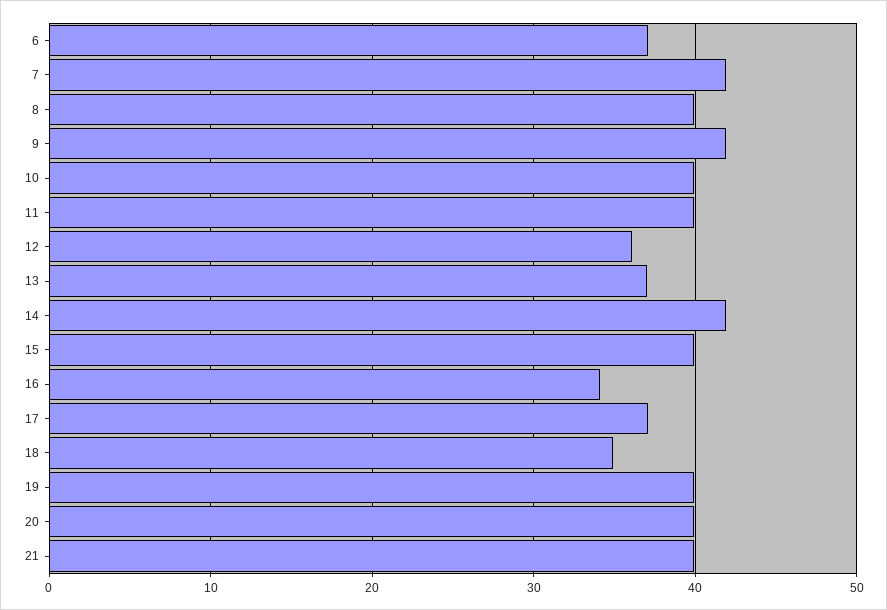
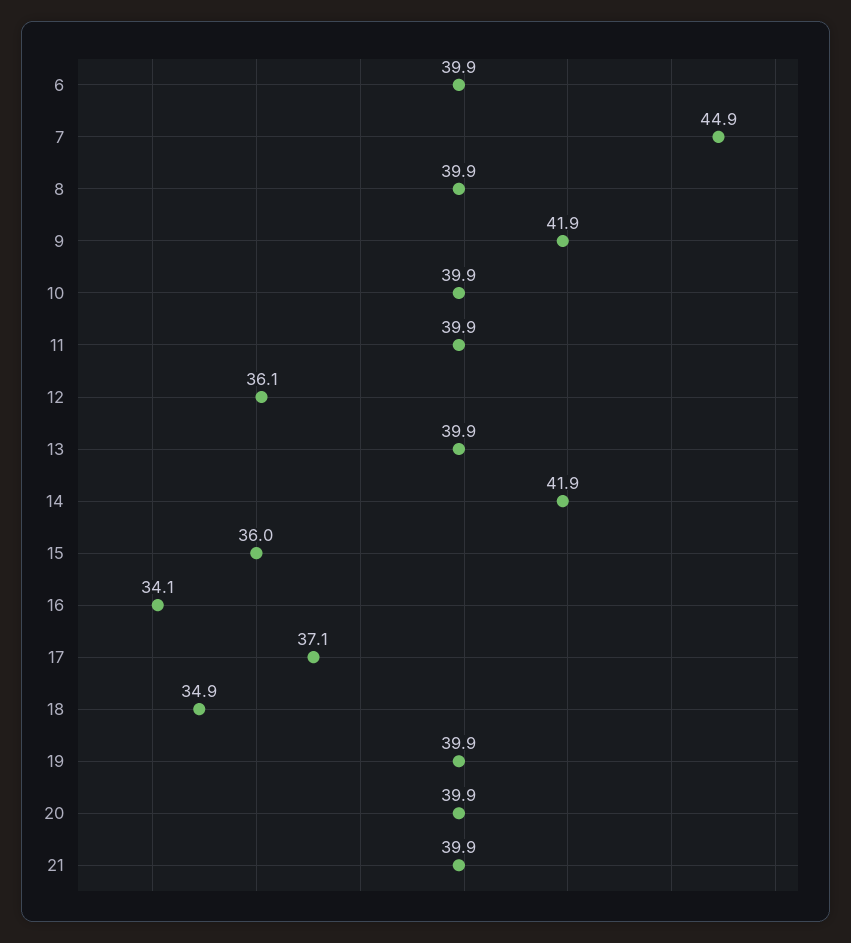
6: 37 -> 39.9
7: 42 -> 44.9
13: 37 -> 39.9
15: 40 -> 36

